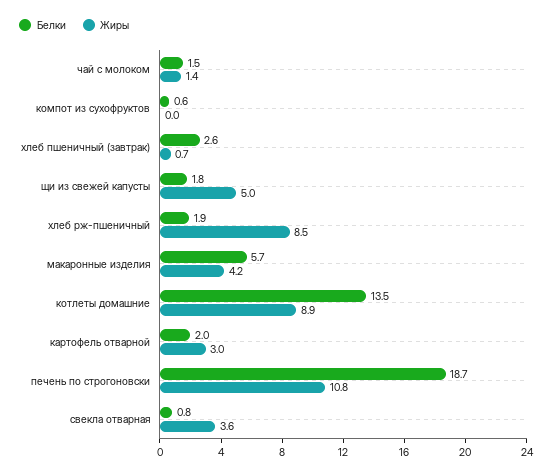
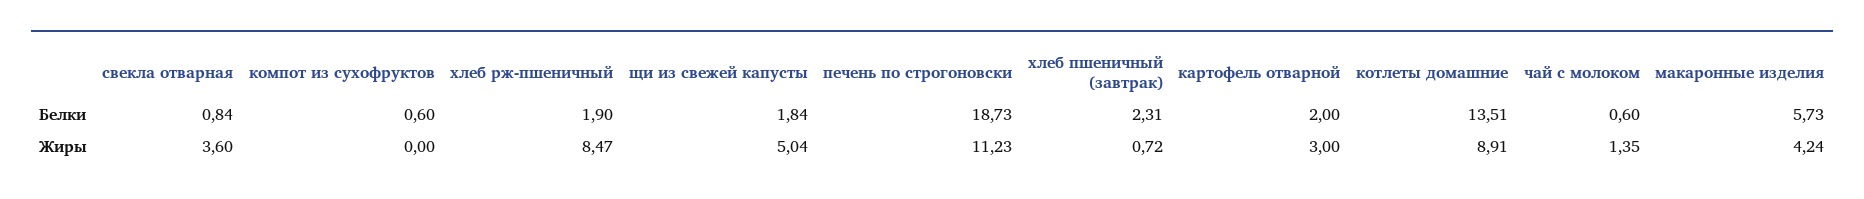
Белки, чай с молоком: 1.5 -> 0.6
Белки, хлеб пшеничный (завтрак): 2.6 -> 2.31
Жиры, печень по строгоновски: 10.8 -> 11.23

